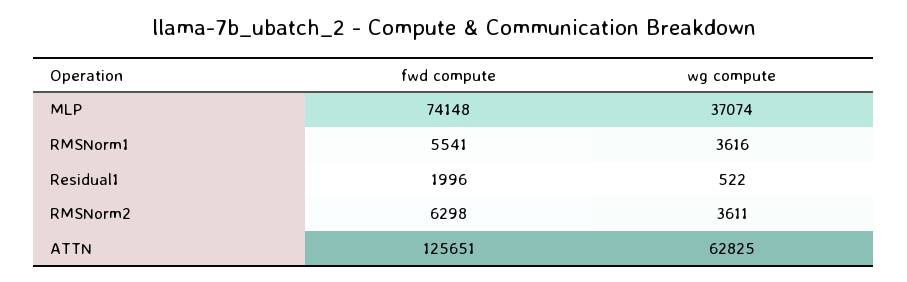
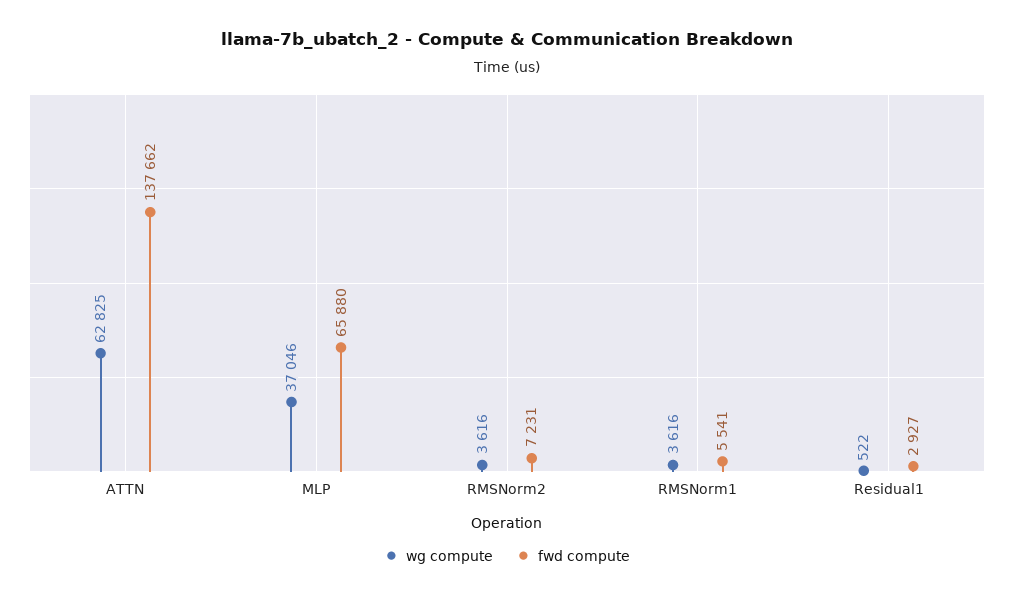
fwd compute, MLP: 74148 -> 65880
wg compute, MLP: 37074 -> 37046
fwd compute, Residual1: 1996 -> 2927
fwd compute, RMSNorm2: 6298 -> 7231
wg compute, RMSNorm2: 3611 -> 3616
fwd compute, ATTN: 125651 -> 137662

